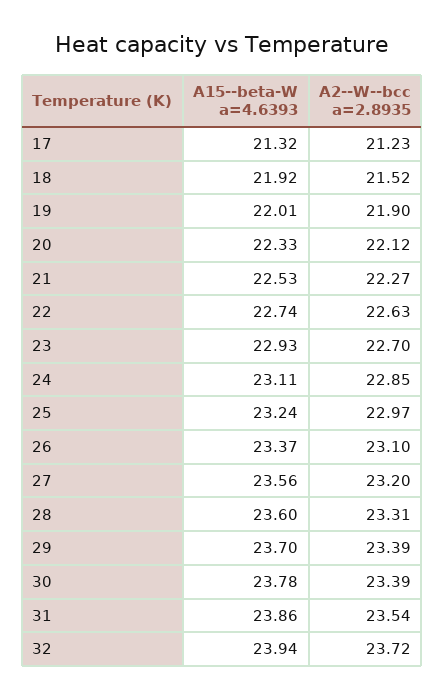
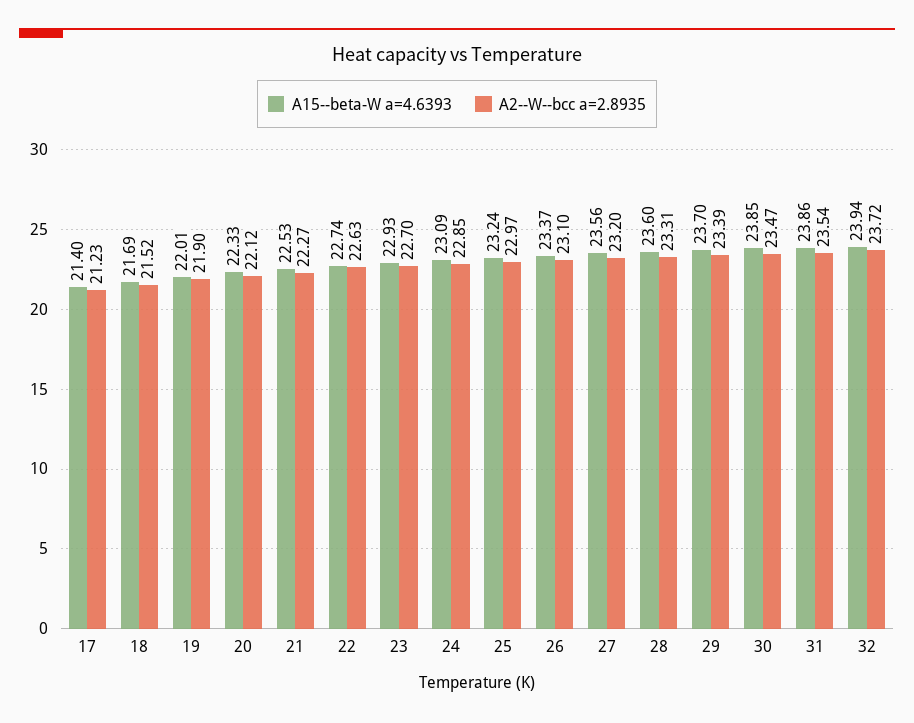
A15--beta-W a=4.6393, 17: 21.32 -> 21.4
A15--beta-W a=4.6393, 18: 21.92 -> 21.69
A15--beta-W a=4.6393, 24: 23.11 -> 23.09
A15--beta-W a=4.6393, 30: 23.78 -> 23.85
A2--W--bcc a=2.8935, 30: 23.39 -> 23.47

